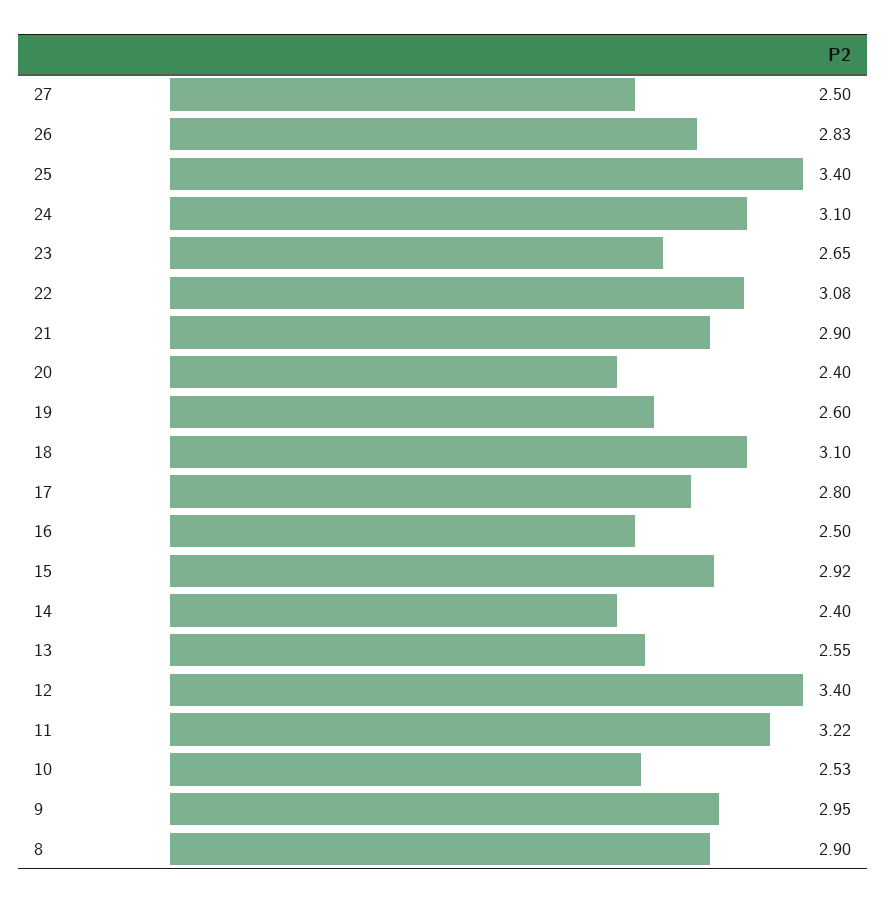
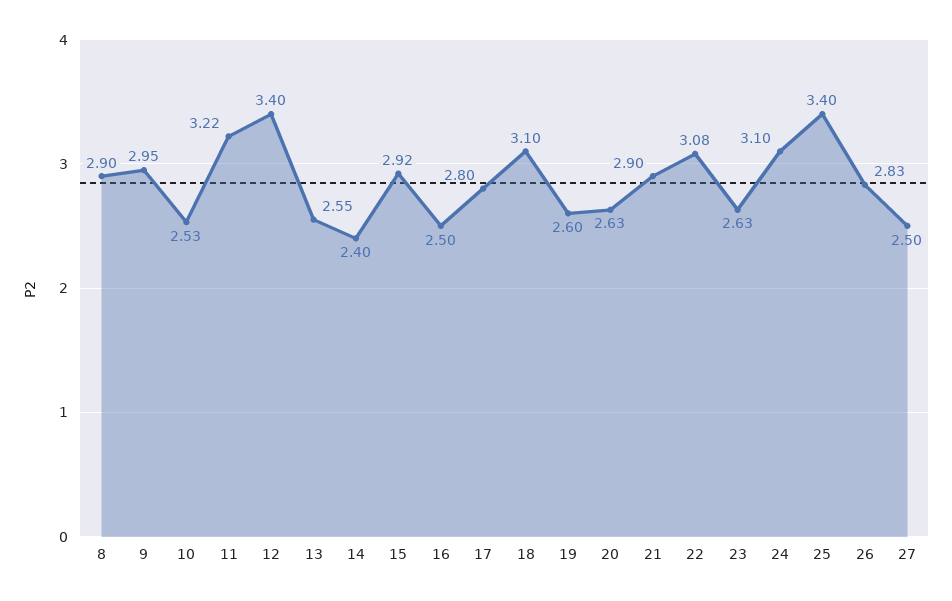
23: 2.65 -> 2.63
20: 2.4 -> 2.63

